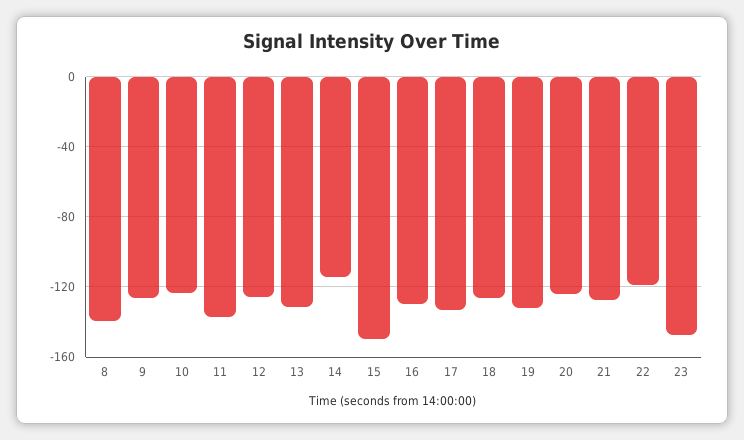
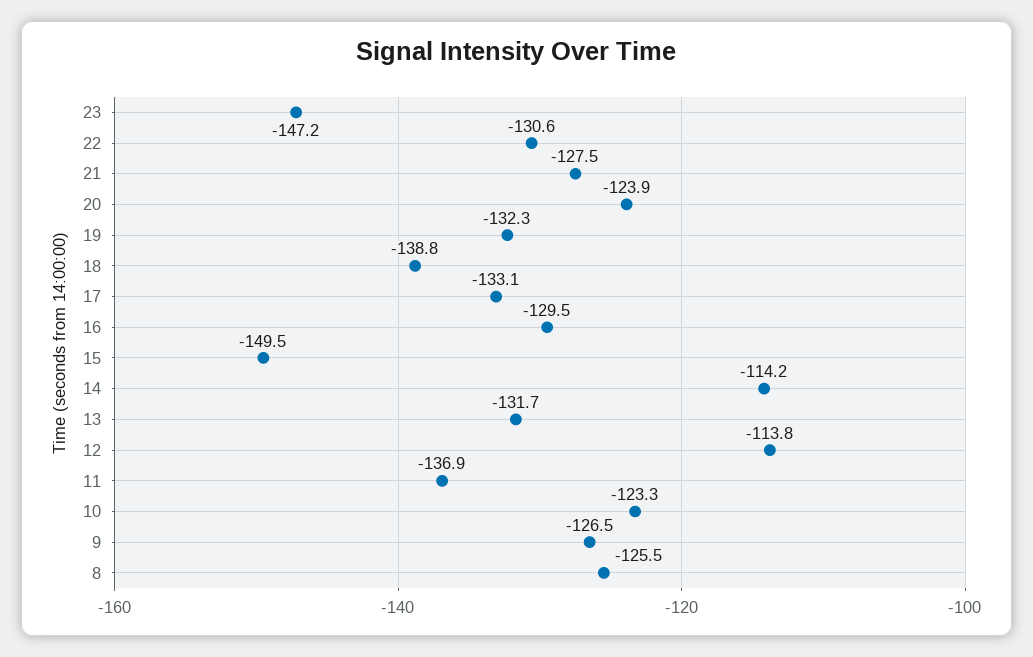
8: -140 -> -125.5
12: -125 -> -113.8
18: -125 -> -138.8
22: -120 -> -130.6

